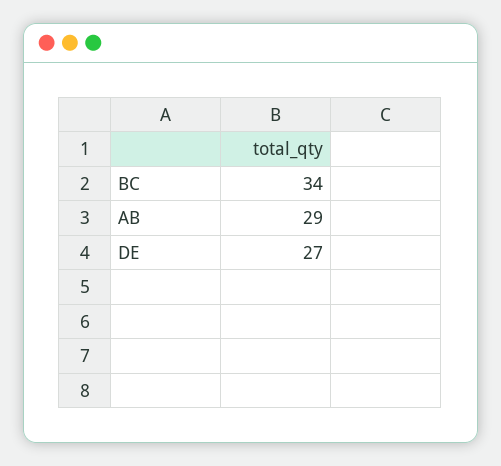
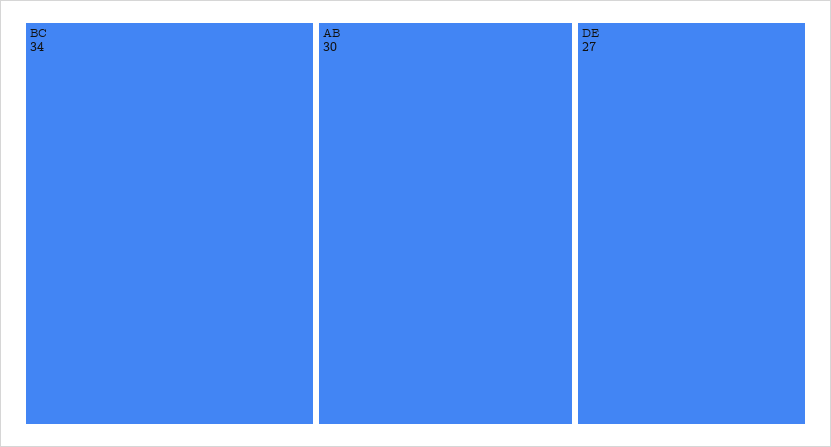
AB: 29 -> 30

